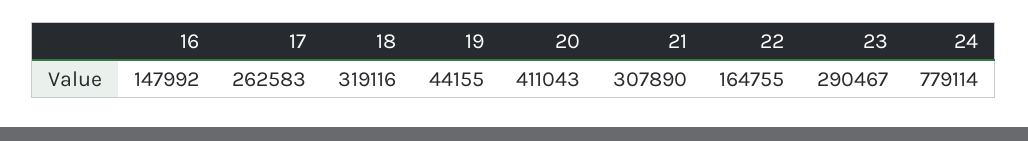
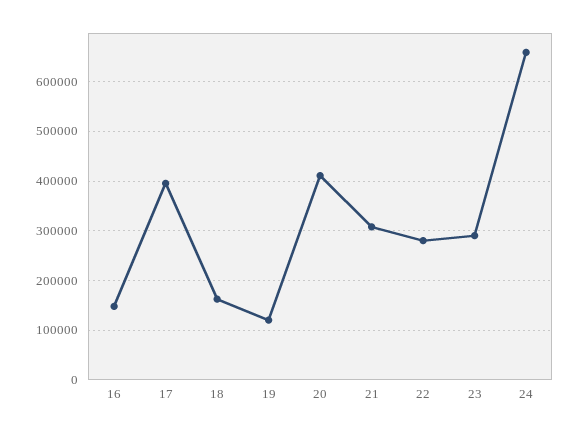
17: 262583 -> 400000
18: 319116 -> 160000
19: 44155 -> 120000
22: 164755 -> 280000
24: 779114 -> 660000

